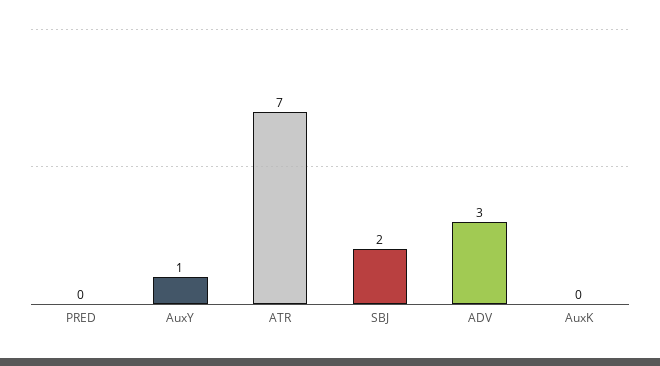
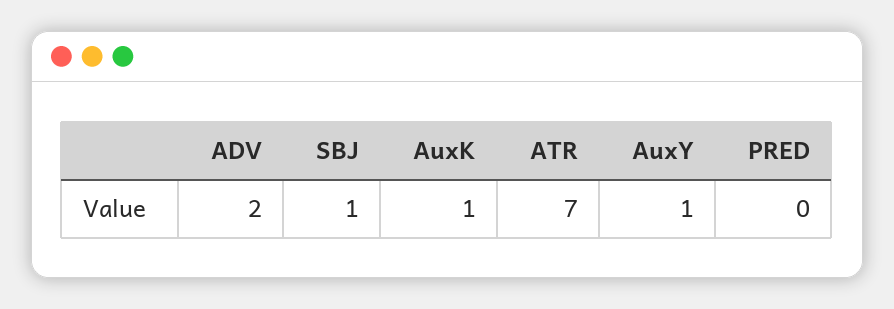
SBJ: 2 -> 1
ADV: 3 -> 2
AuxK: 0 -> 1

